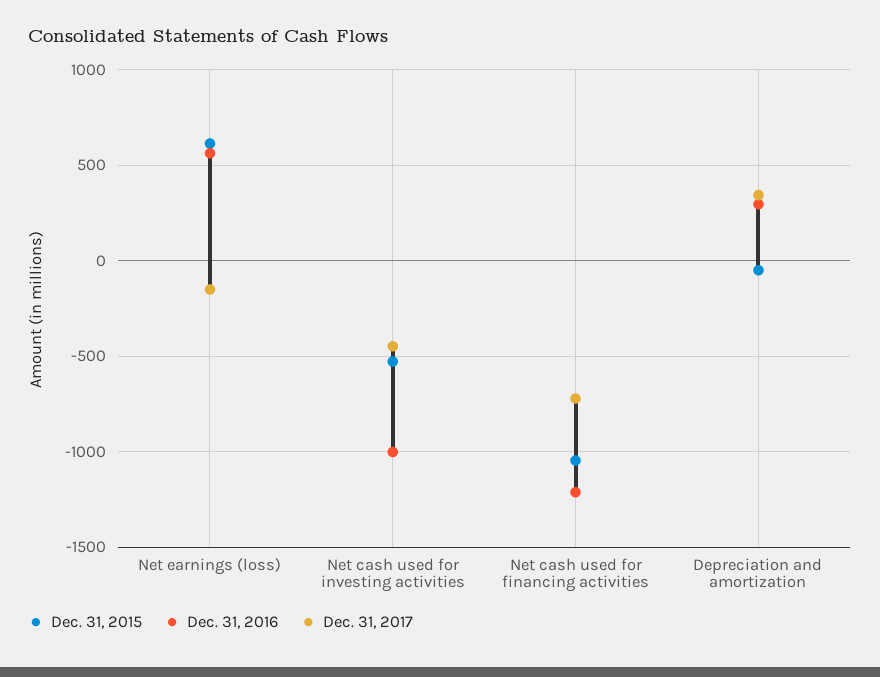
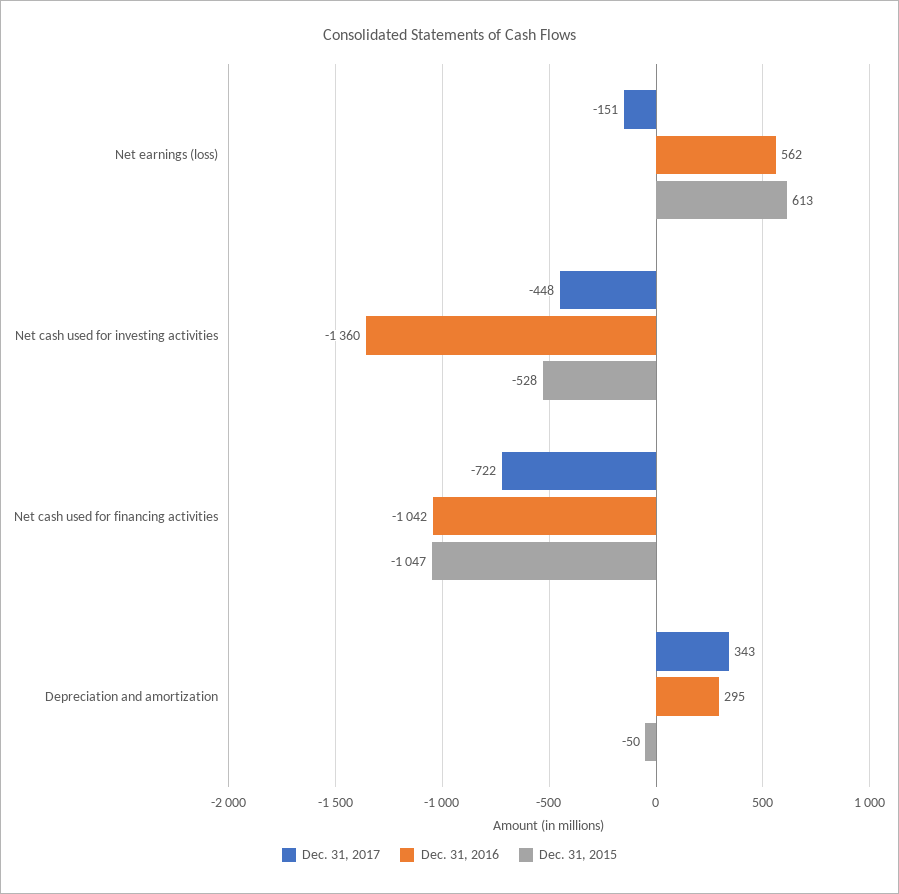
Dec. 31, 2016, Net cash used for investing activities: -1000 -> -1360
Dec. 31, 2016, Net cash used for financing activities: -1200 -> -1042

